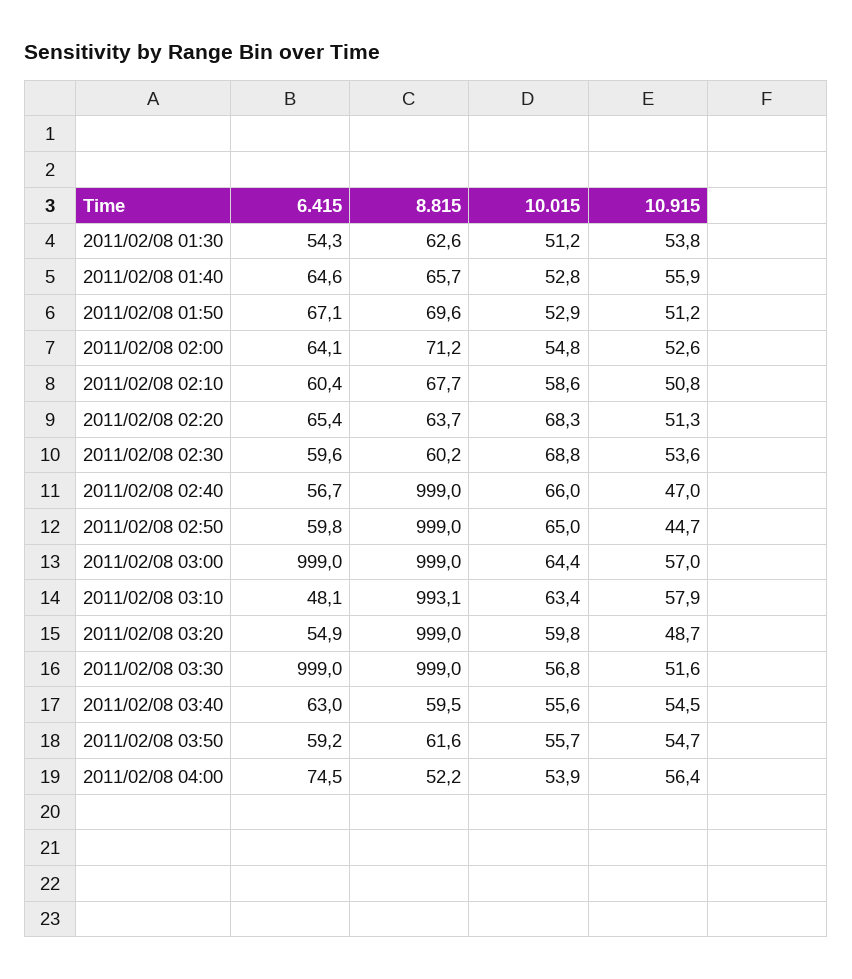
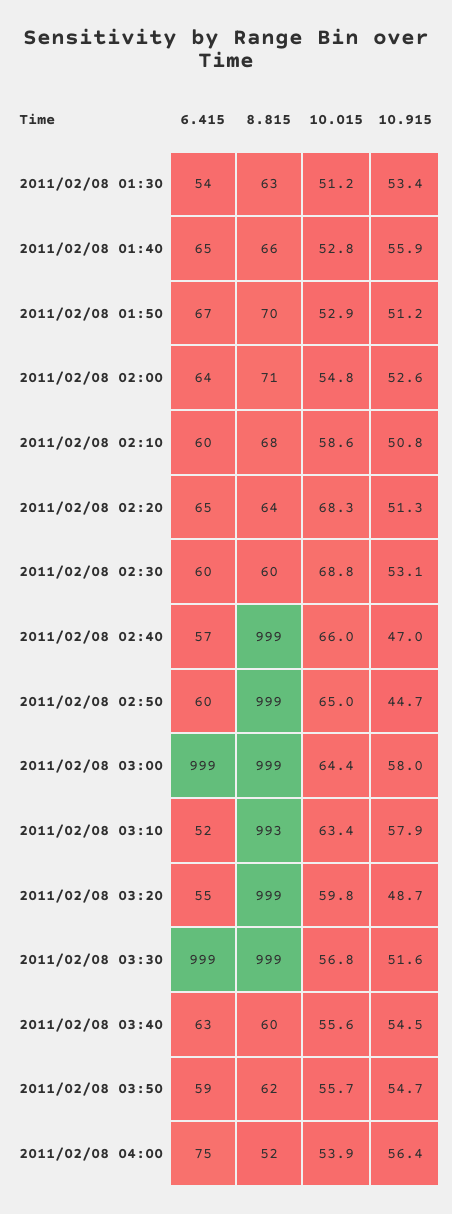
10.915, 2011/02/08 01:30: 53.8 -> 53.4
10.915, 2011/02/08 02:30: 53.6 -> 53.1
10.915, 2011/02/08 03:00: 57 -> 58
6.415, 2011/02/08 03:10: 48.1 -> 52

